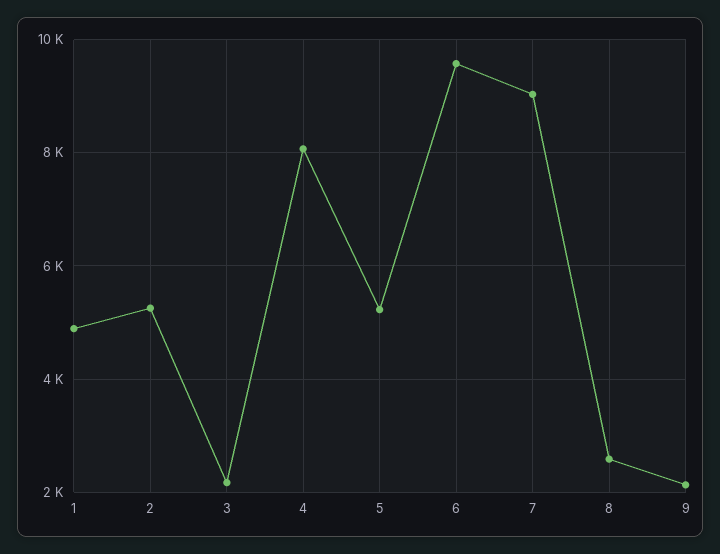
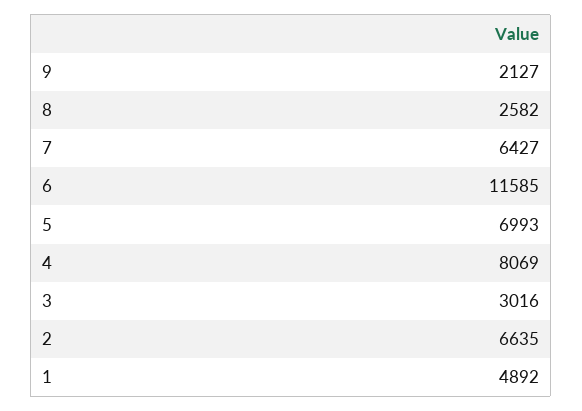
2: 5200 -> 6635
3: 2200 -> 3016
5: 5200 -> 6993
6: 9600 -> 11585
7: 9000 -> 6427

